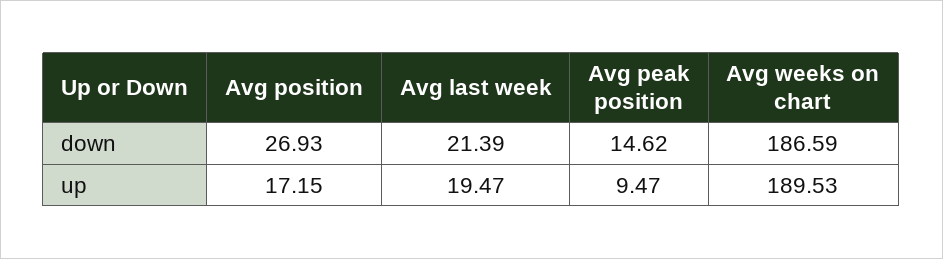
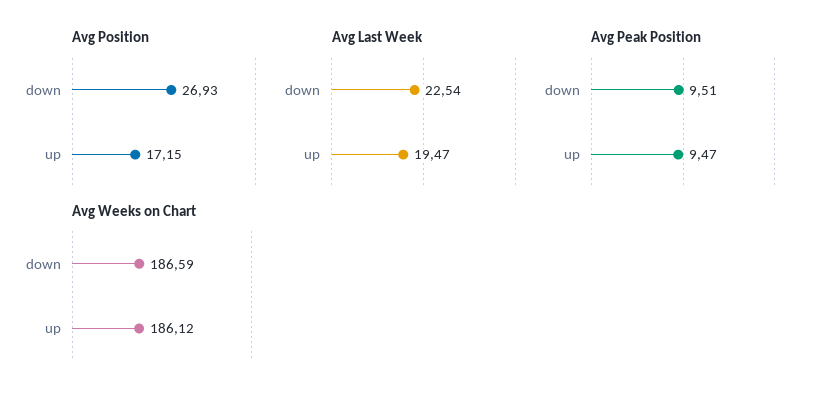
Avg last week, down: 21.39 -> 22.54
Avg peak position, down: 14.62 -> 9.51
Avg weeks on chart, up: 189.53 -> 186.12

